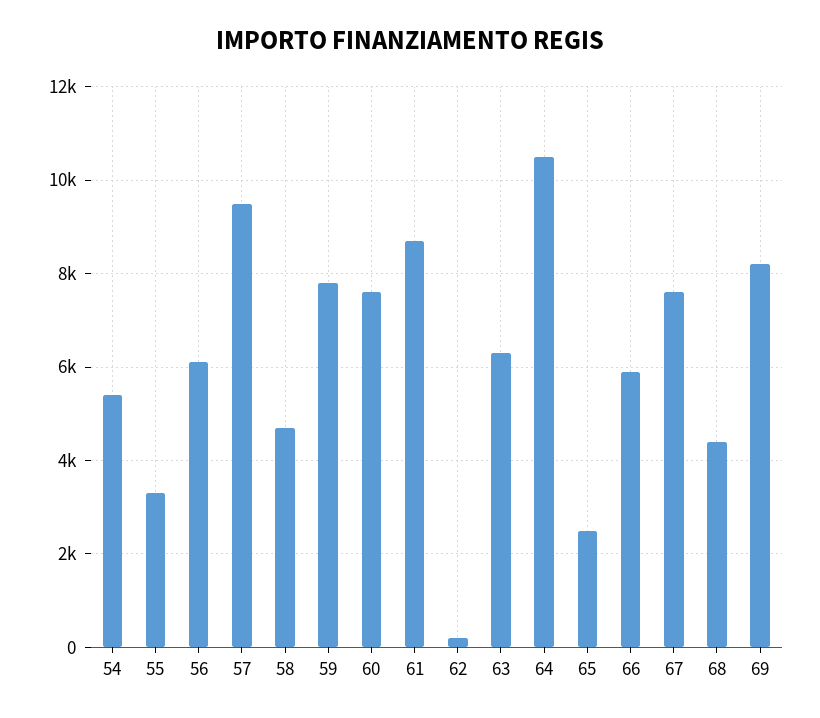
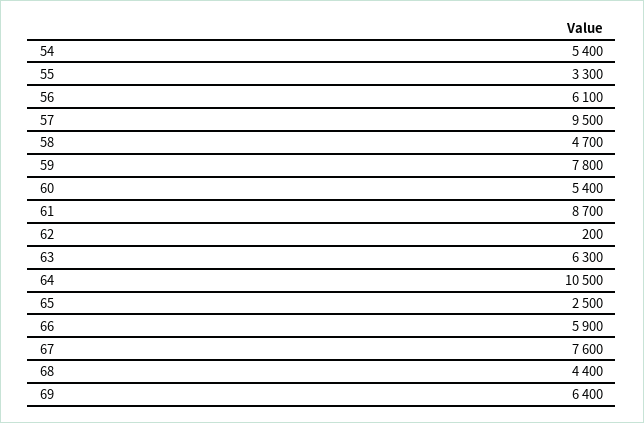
60: 7600 -> 5400
69: 8200 -> 6400

